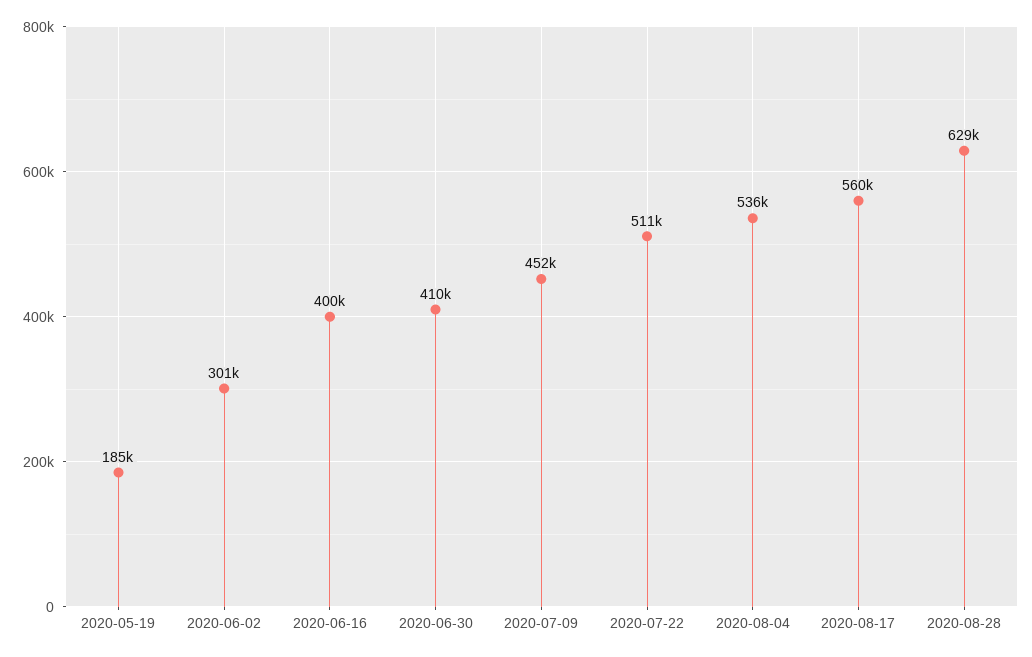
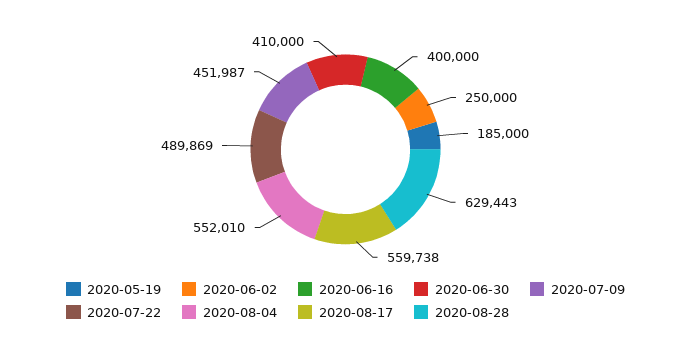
2020-06-02: 301000 -> 250000
2020-07-22: 511000 -> 489869
2020-08-04: 536000 -> 552010

